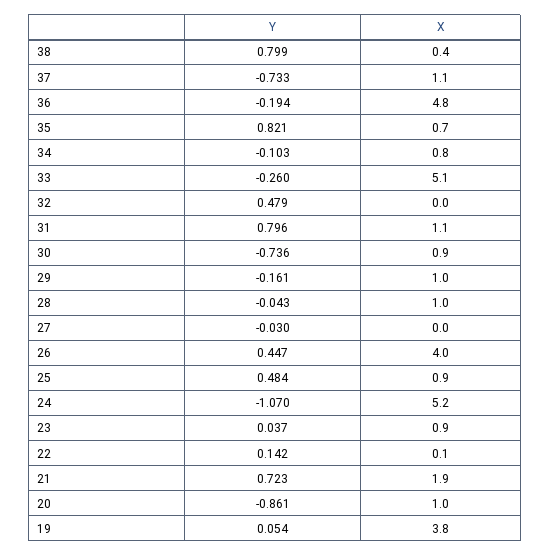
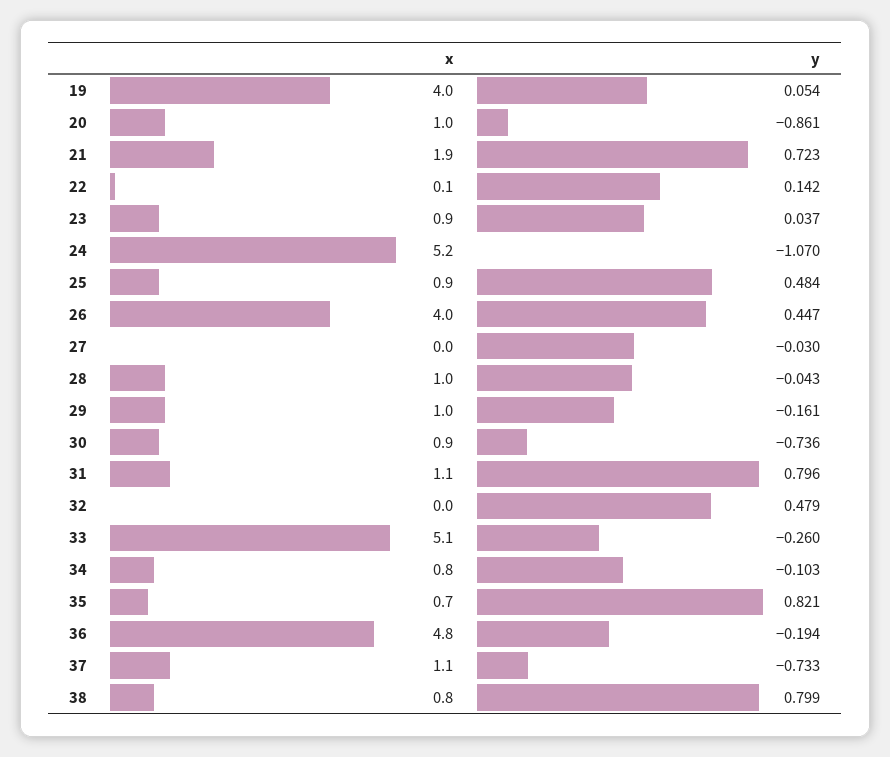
X, 38: 0.4 -> 0.8
X, 19: 3.8 -> 4

